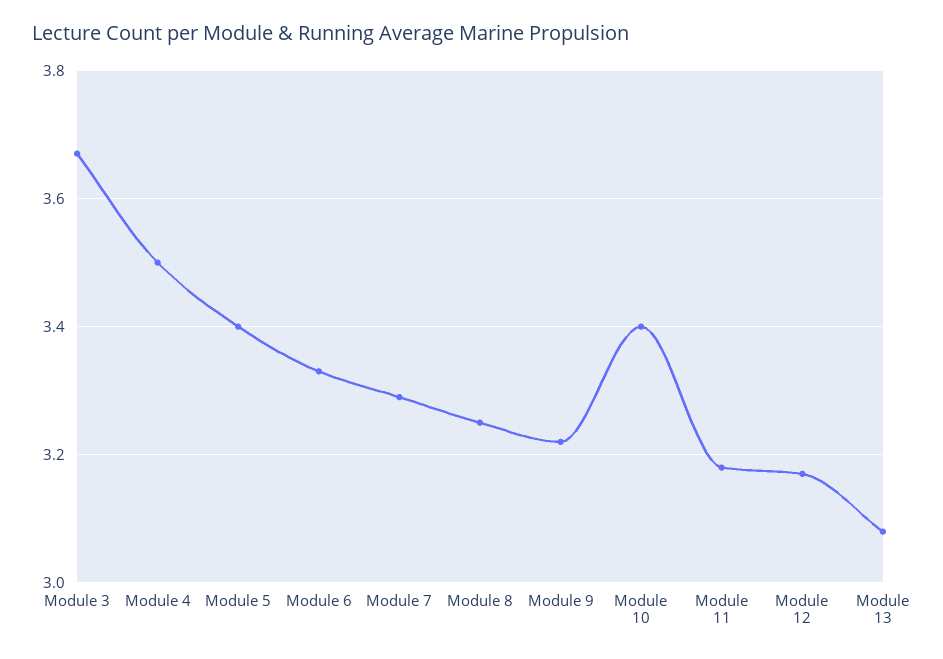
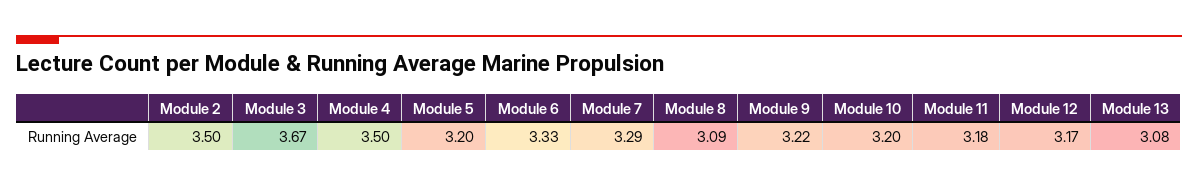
Module 5: 3.4 -> 3.2
Module 8: 3.25 -> 3.09
Module 10: 3.4 -> 3.2
Module 2: none -> 3.5

